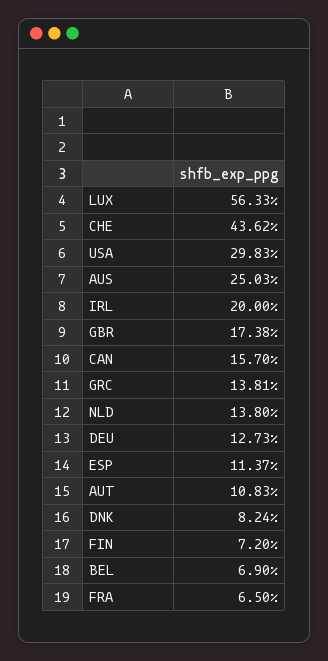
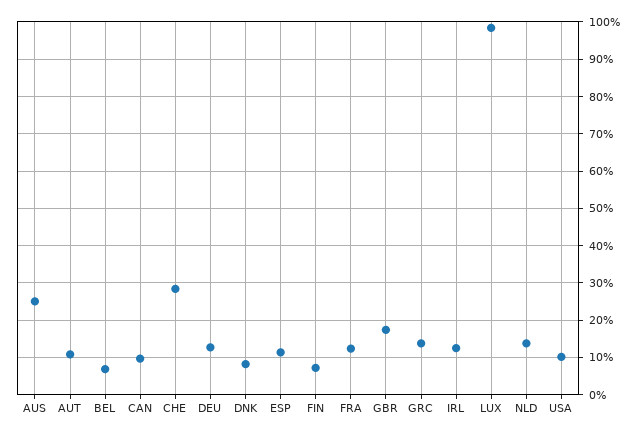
LUX: 56.33 -> 98
CHE: 43.62 -> 28
USA: 29.83 -> 10
IRL: 20 -> 12
CAN: 15.7 -> 10
FRA: 6.5 -> 12

